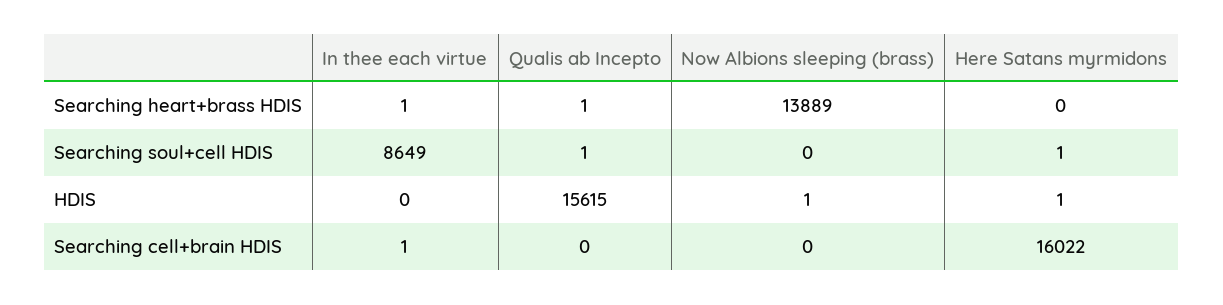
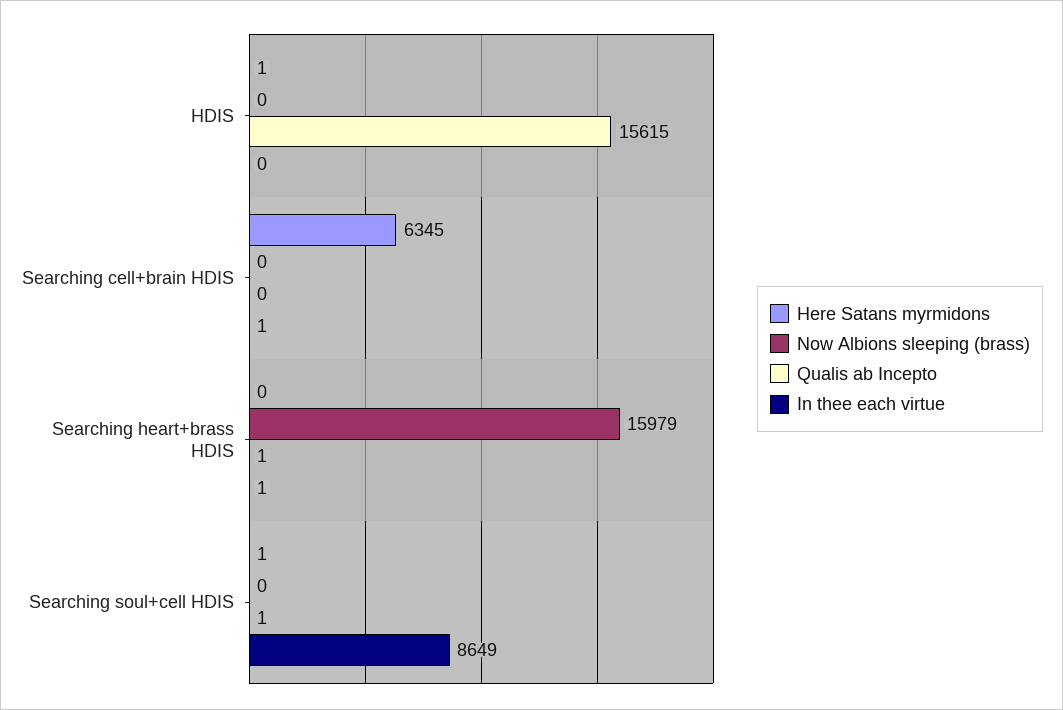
Now Albions sleeping (brass), Searching heart+brass HDIS: 13889 -> 15979
Now Albions sleeping (brass), HDIS: 1 -> 0
Here Satans myrmidons, Searching cell+brain HDIS: 16022 -> 6345

